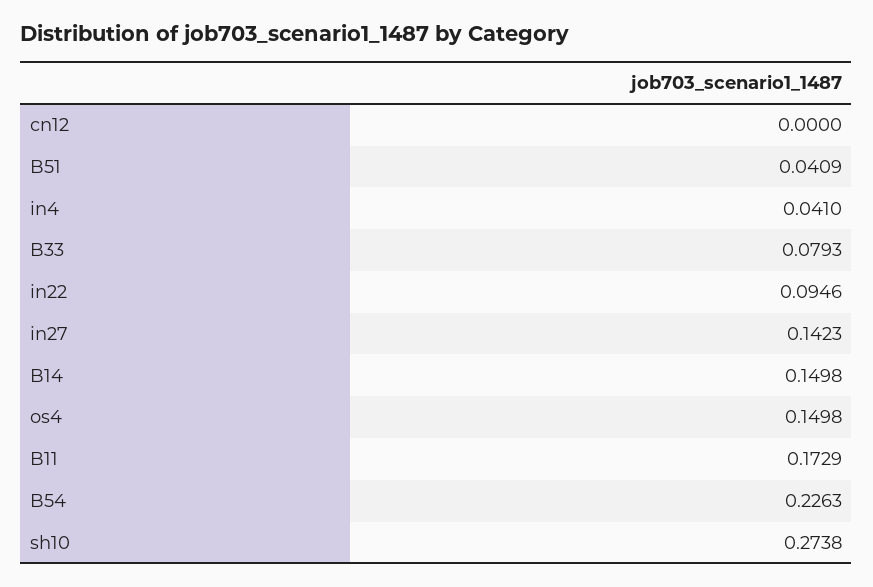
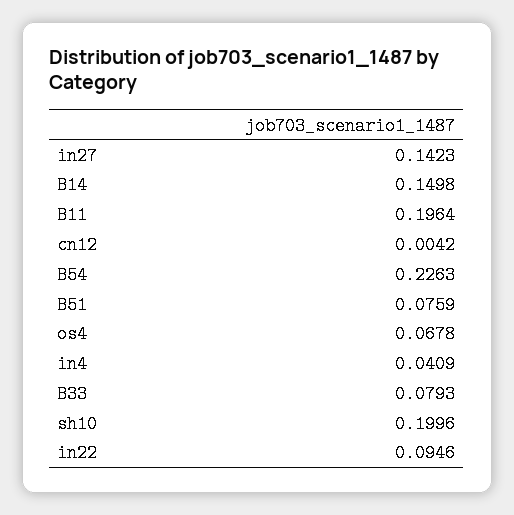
cn12: 0 -> 0.0042
B51: 0.0409 -> 0.0759
in4: 0.041 -> 0.0409
os4: 0.1498 -> 0.0678
B11: 0.1729 -> 0.1964
sh10: 0.2738 -> 0.1996

